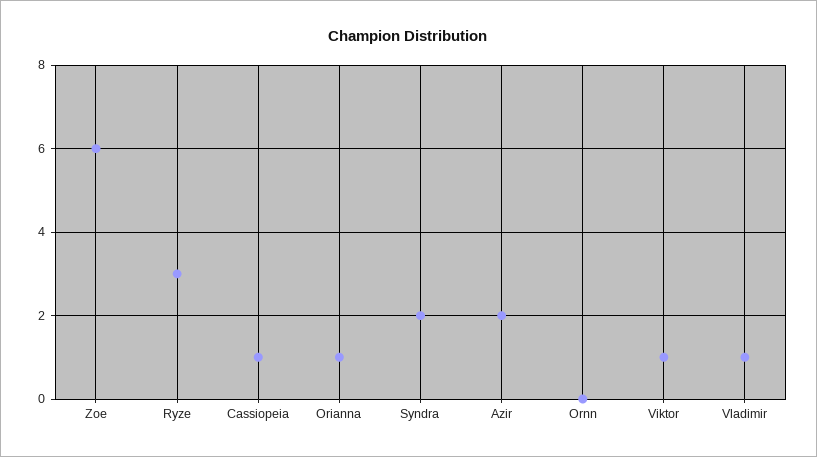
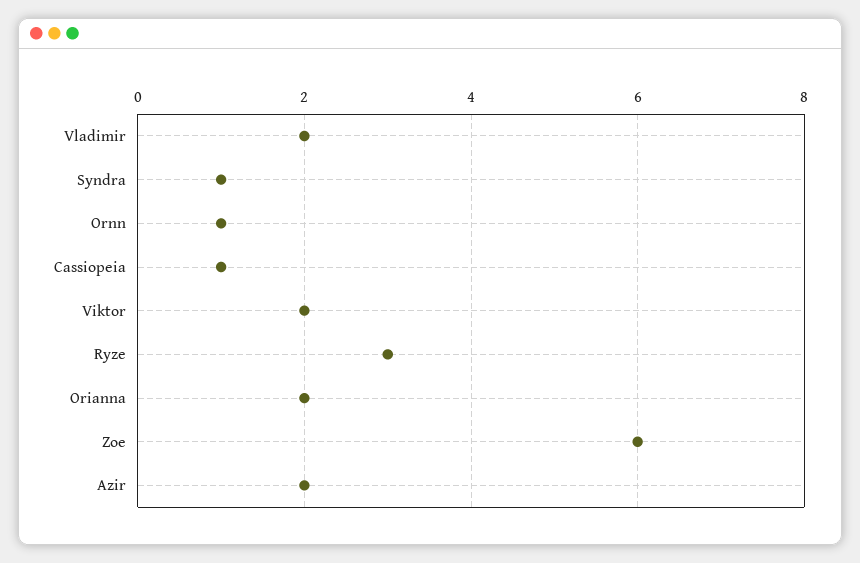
Orianna: 1 -> 2
Syndra: 2 -> 1
Ornn: 0 -> 1
Viktor: 1 -> 2
Vladimir: 1 -> 2

